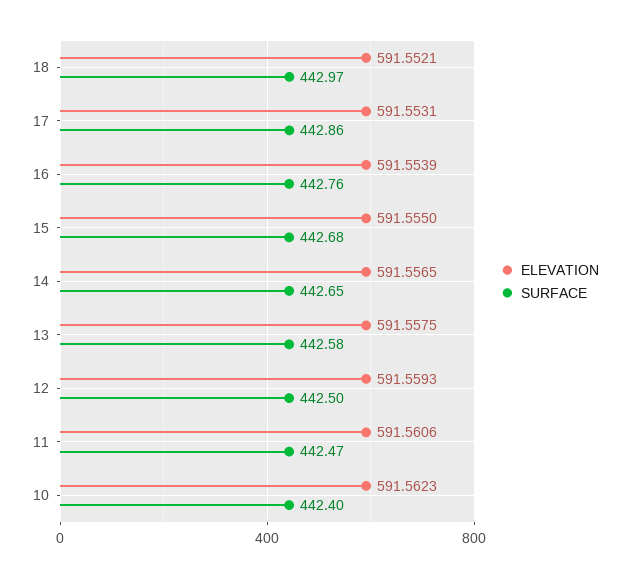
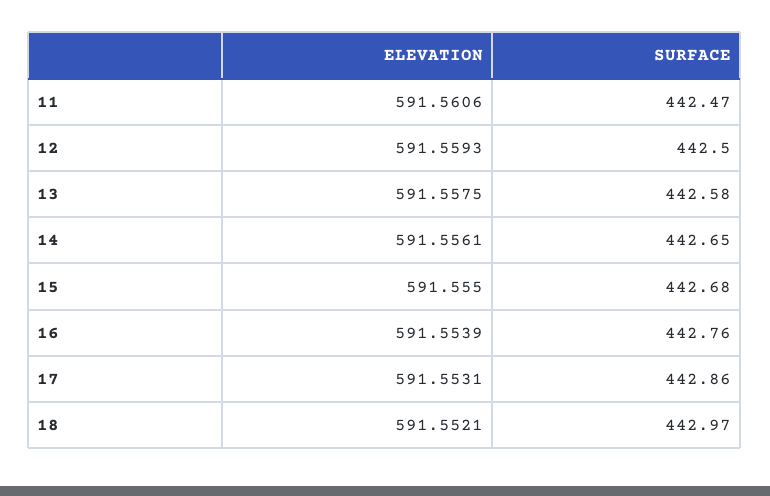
ELEVATION, 14: 591.5565 -> 591.5561
ELEVATION, 10: 591.5623 -> none
SURFACE, 10: 442.4 -> none

